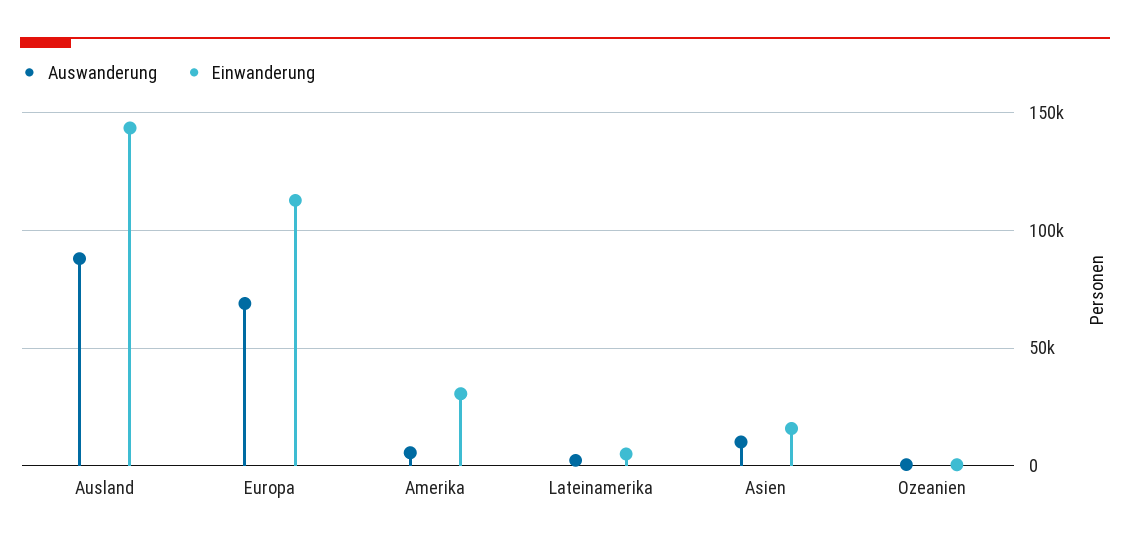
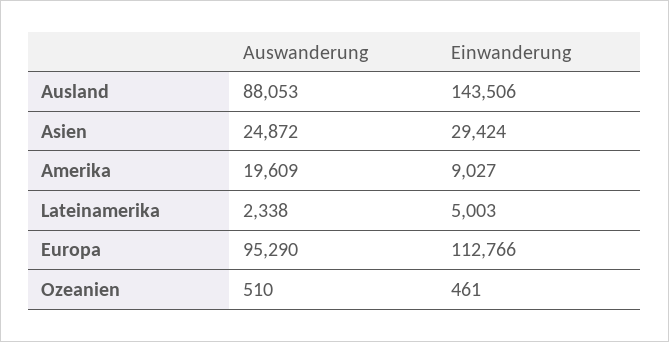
Auswanderung, Europa: 70000 -> 95290
Auswanderung, Amerika: 5000 -> 19609
Einwanderung, Amerika: 30000 -> 9027
Auswanderung, Asien: 10000 -> 24872
Einwanderung, Asien: 15000 -> 29424

